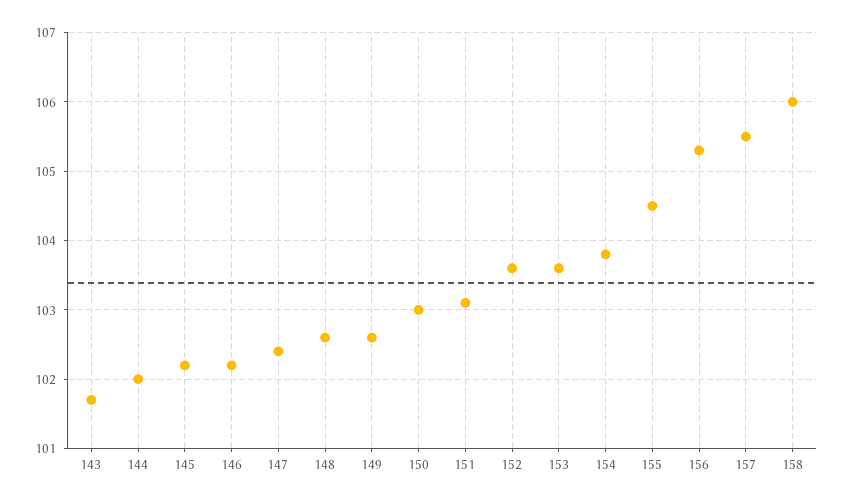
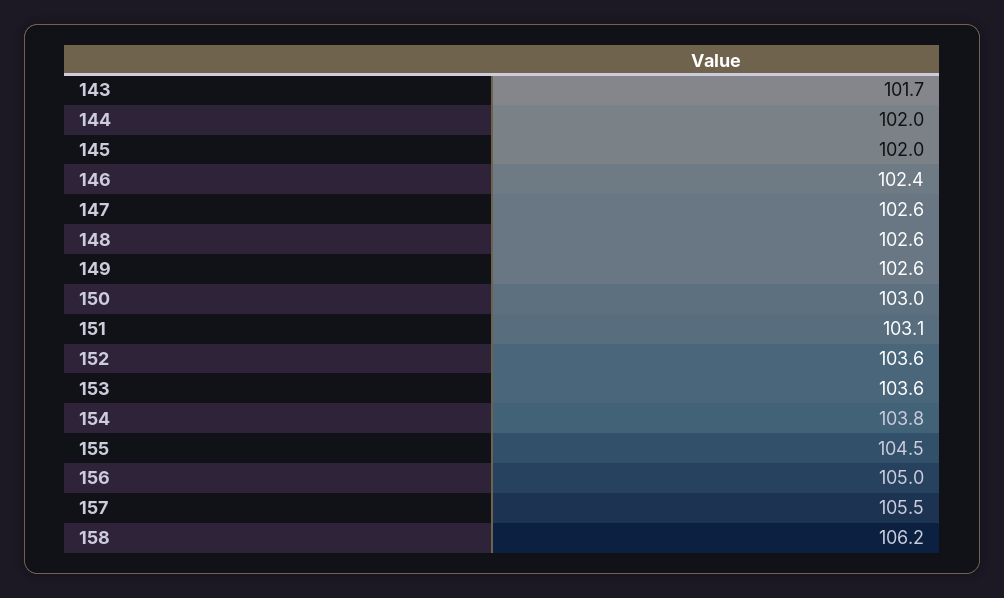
145: 102.2 -> 102
146: 102.2 -> 102.4
147: 102.4 -> 102.6
156: 105.3 -> 105
158: 106 -> 106.2

